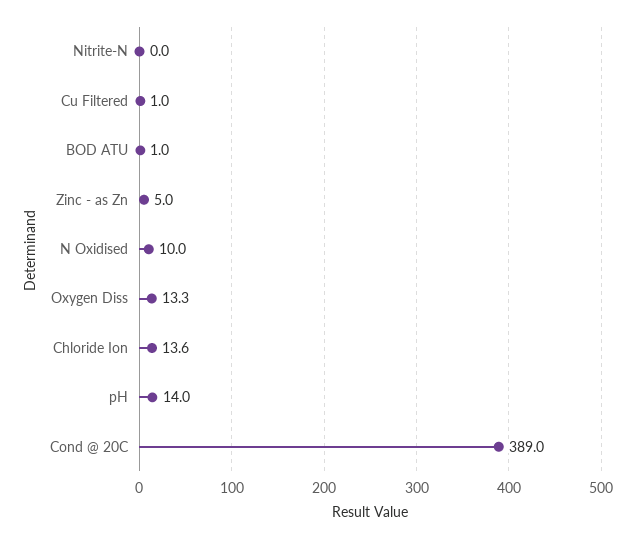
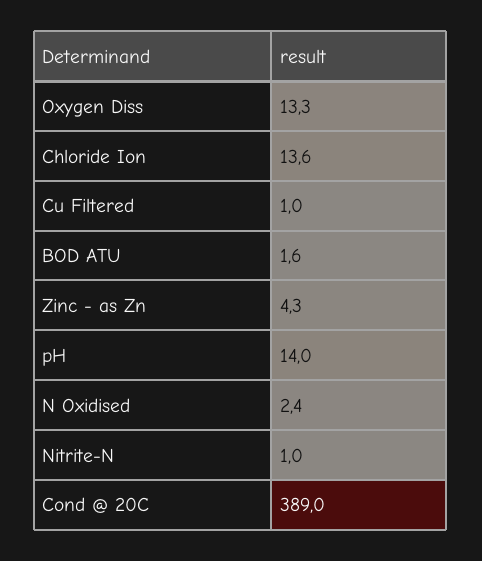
Nitrite-N: 0 -> 1
BOD ATU: 1 -> 1.6
Zinc - as Zn: 5 -> 4.3
N Oxidised: 10 -> 2.4

